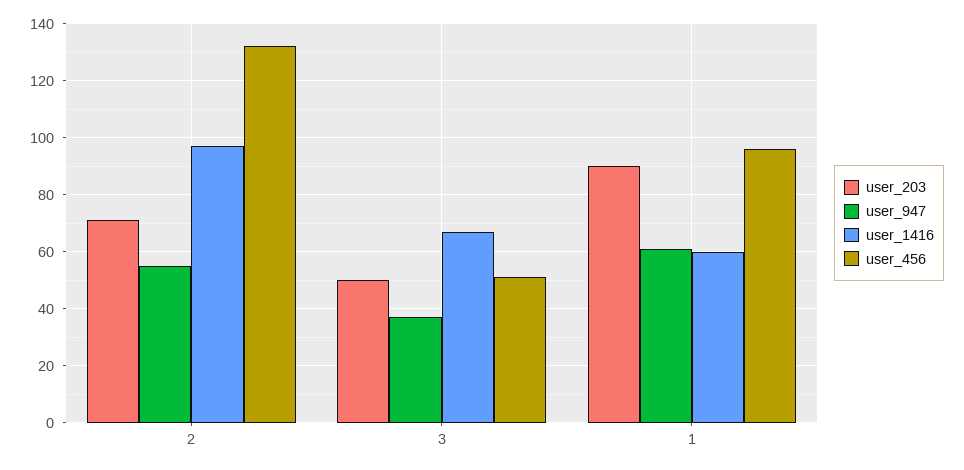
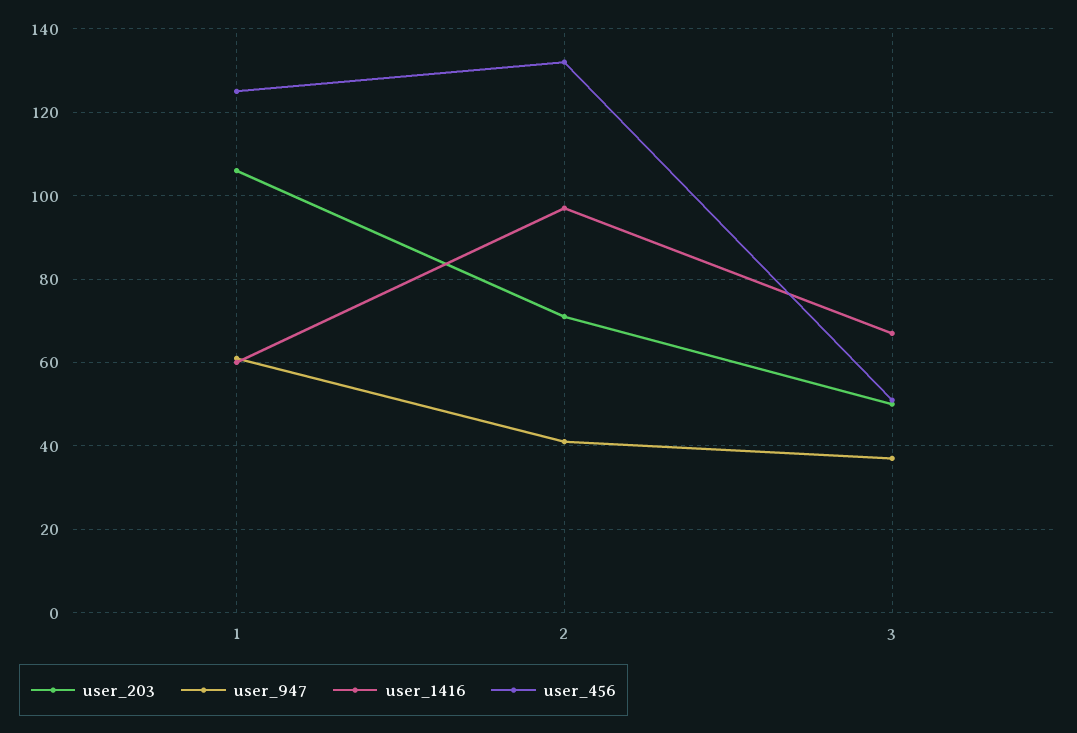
user_947, 2: 55 -> 40
user_203, 1: 90 -> 105
user_456, 1: 95 -> 125

